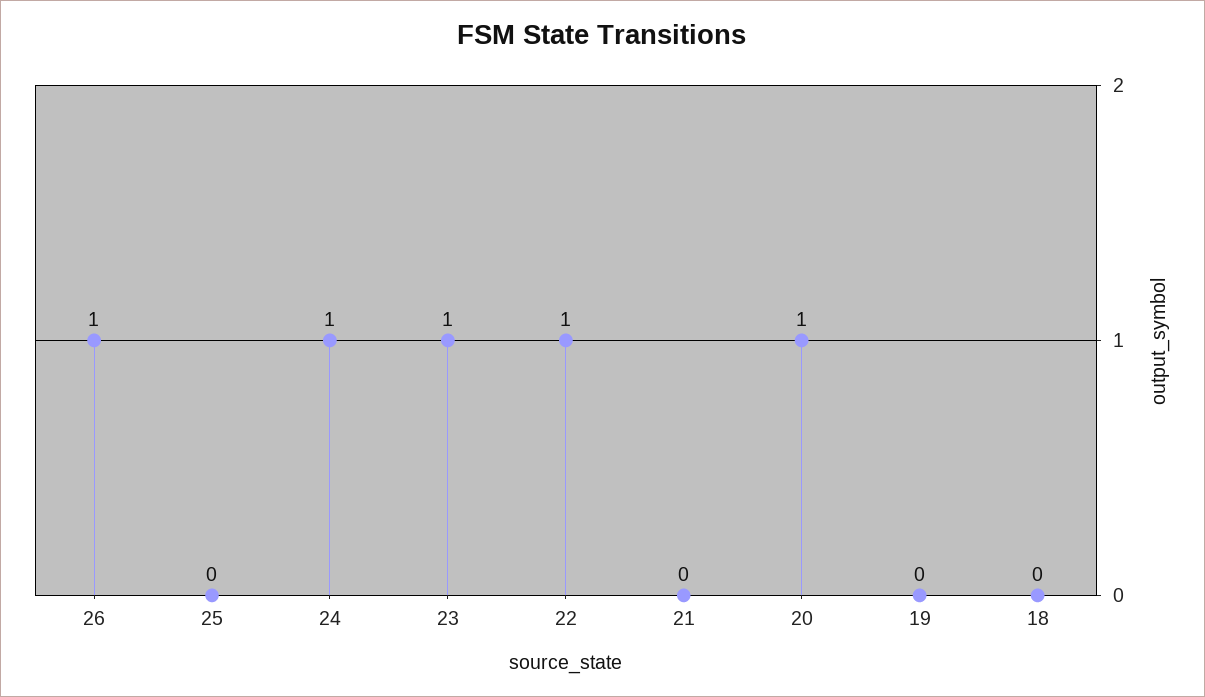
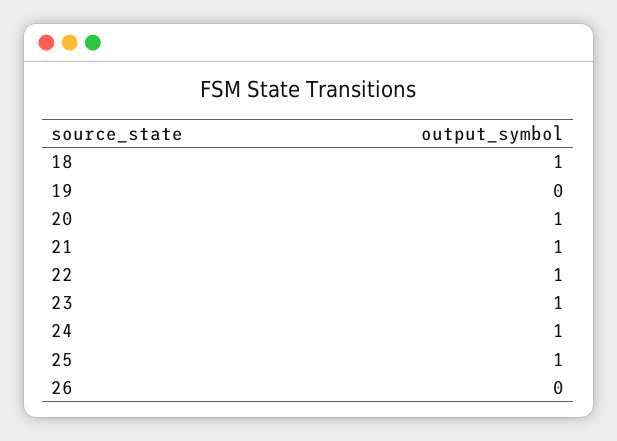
26: 1 -> 0
25: 0 -> 1
21: 0 -> 1
18: 0 -> 1

